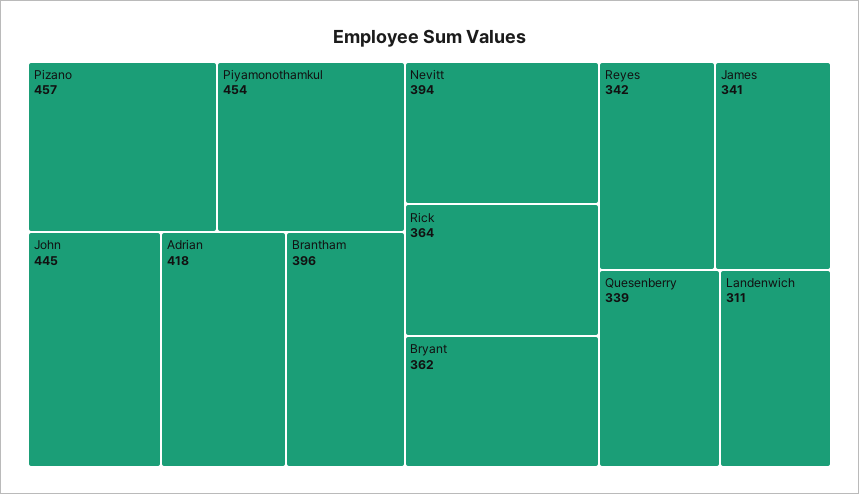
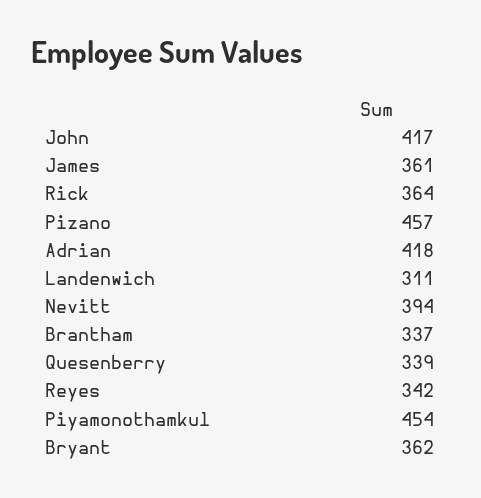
John: 445 -> 417
Brantham: 396 -> 337
James: 341 -> 361

